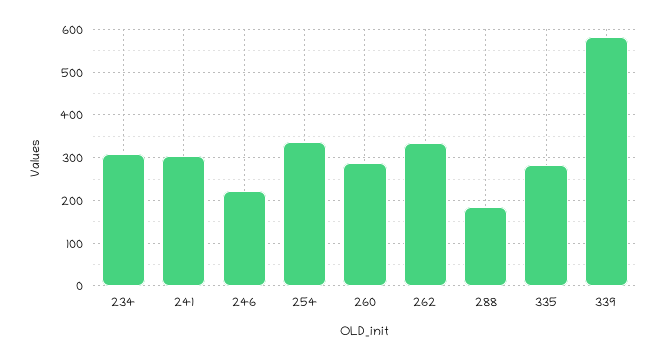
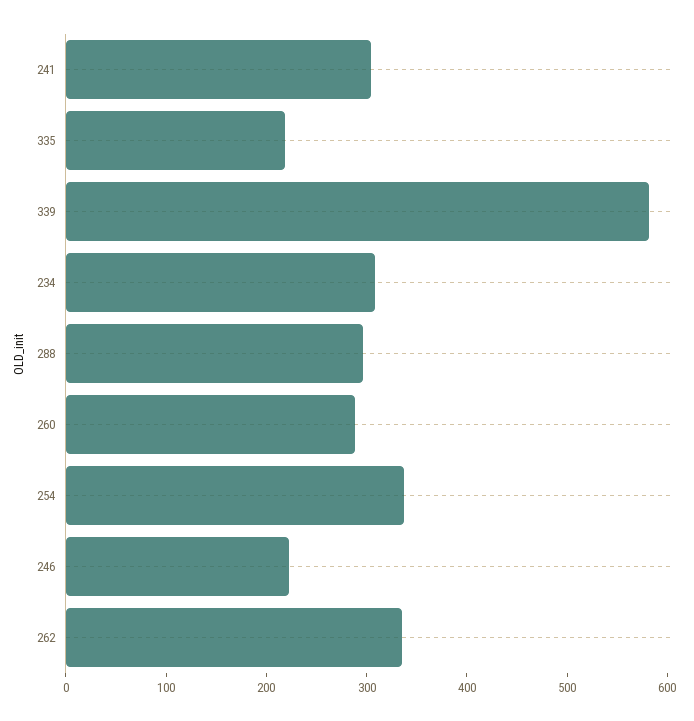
288: 180 -> 300
335: 280 -> 220

